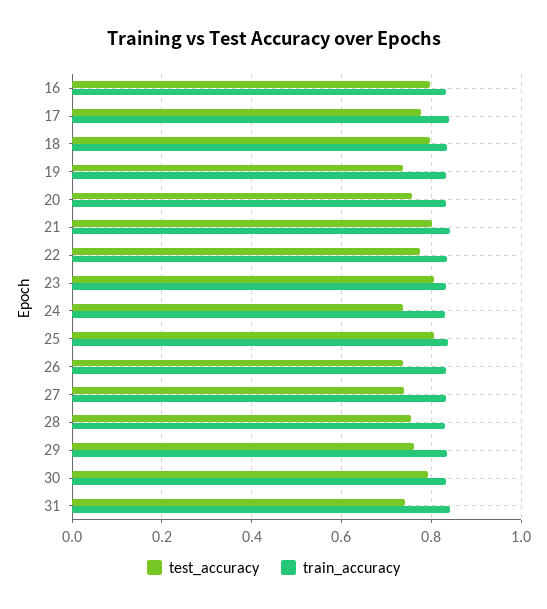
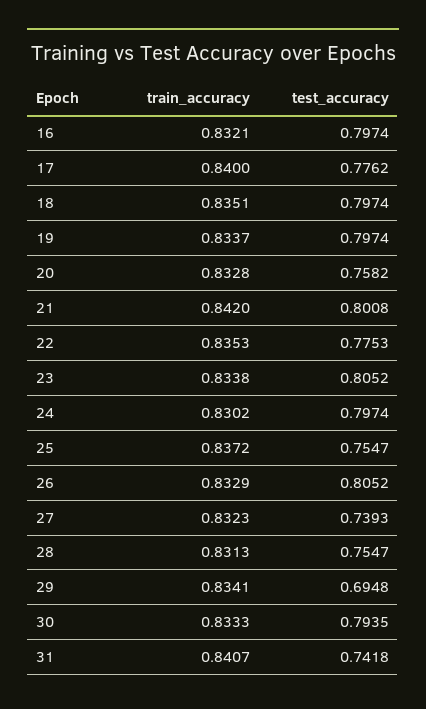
test_accuracy, 19: 0.74 -> 0.7974
test_accuracy, 24: 0.74 -> 0.7974
test_accuracy, 25: 0.8 -> 0.7547
test_accuracy, 26: 0.74 -> 0.8052
test_accuracy, 29: 0.76 -> 0.6948

